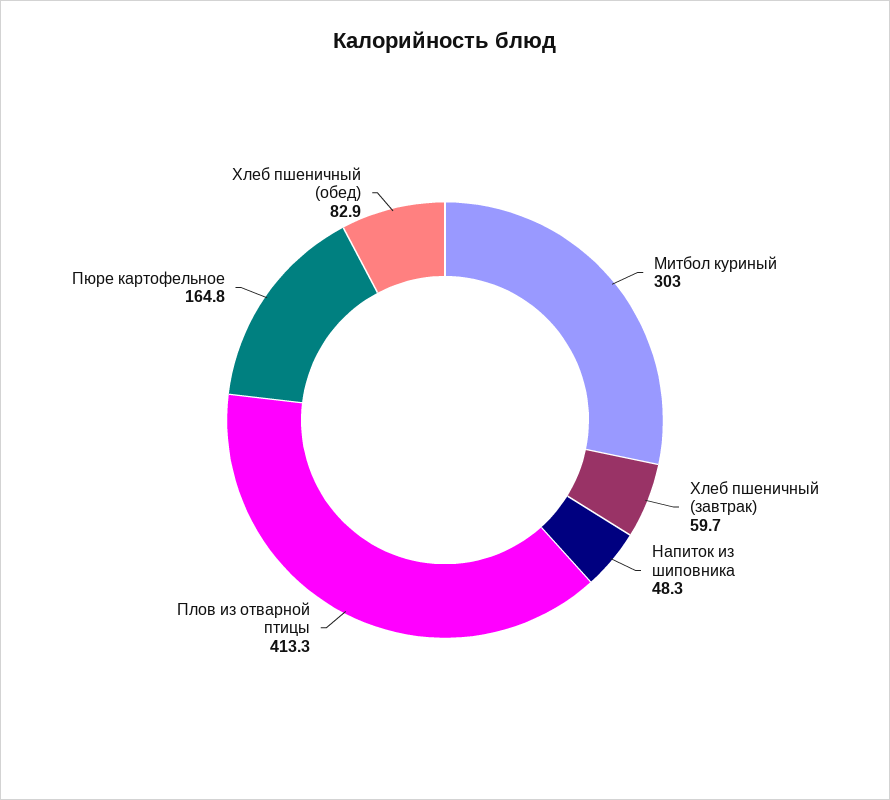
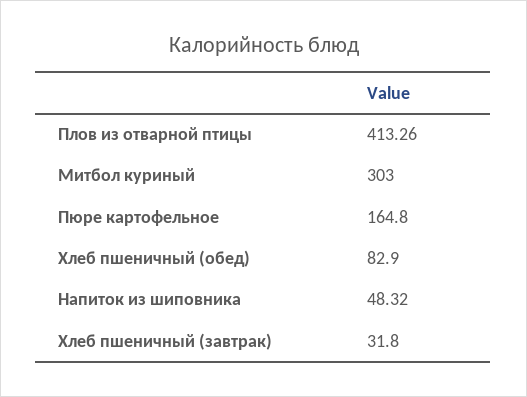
Хлеб пшеничный (завтрак): 59.7 -> 31.8

